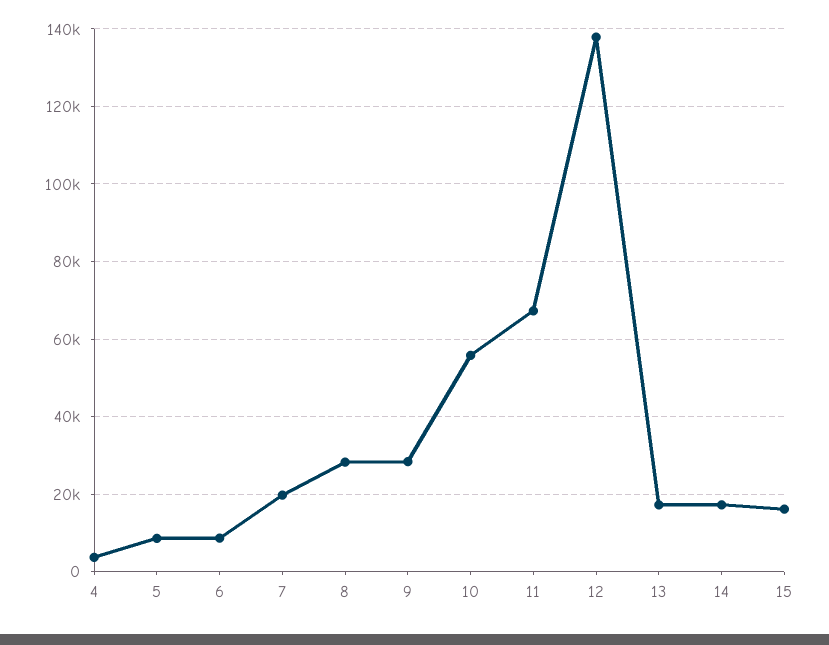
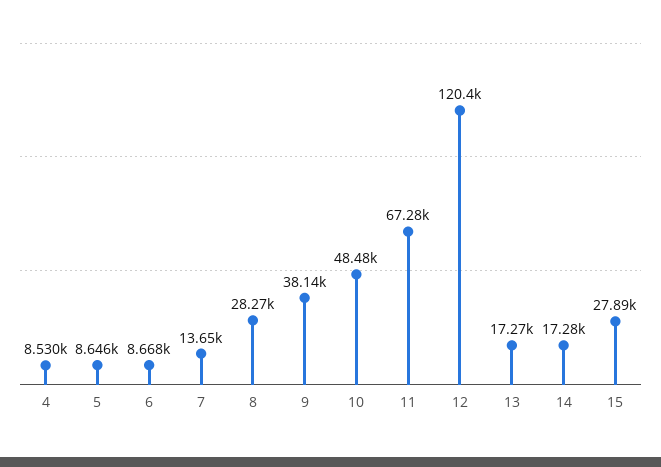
4: 4000 -> 8530
7: 20000 -> 13650
9: 28000 -> 38140
10: 56000 -> 48480
12: 138000 -> 120400
15: 16000 -> 27890

